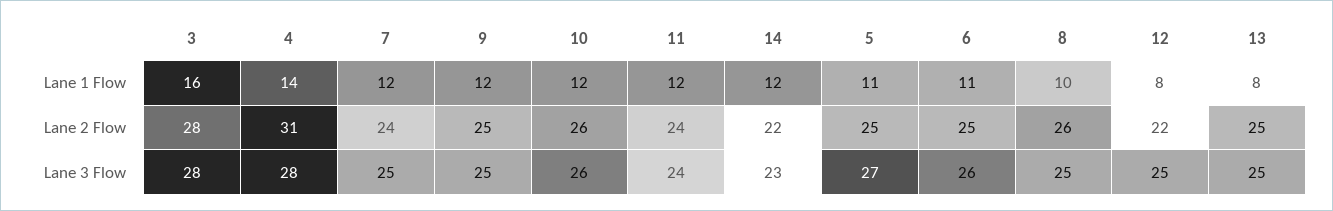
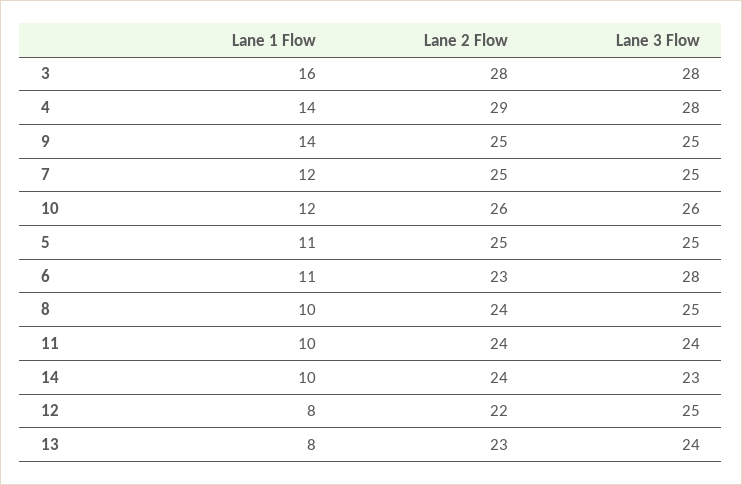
9, Lane 1 Flow: 12 -> 14
11, Lane 1 Flow: 12 -> 10
14, Lane 1 Flow: 12 -> 10
4, Lane 2 Flow: 31 -> 29
7, Lane 2 Flow: 24 -> 25
14, Lane 2 Flow: 22 -> 24
6, Lane 2 Flow: 25 -> 23
8, Lane 2 Flow: 26 -> 24
13, Lane 2 Flow: 25 -> 23
5, Lane 3 Flow: 27 -> 25
6, Lane 3 Flow: 26 -> 28
13, Lane 3 Flow: 25 -> 24

